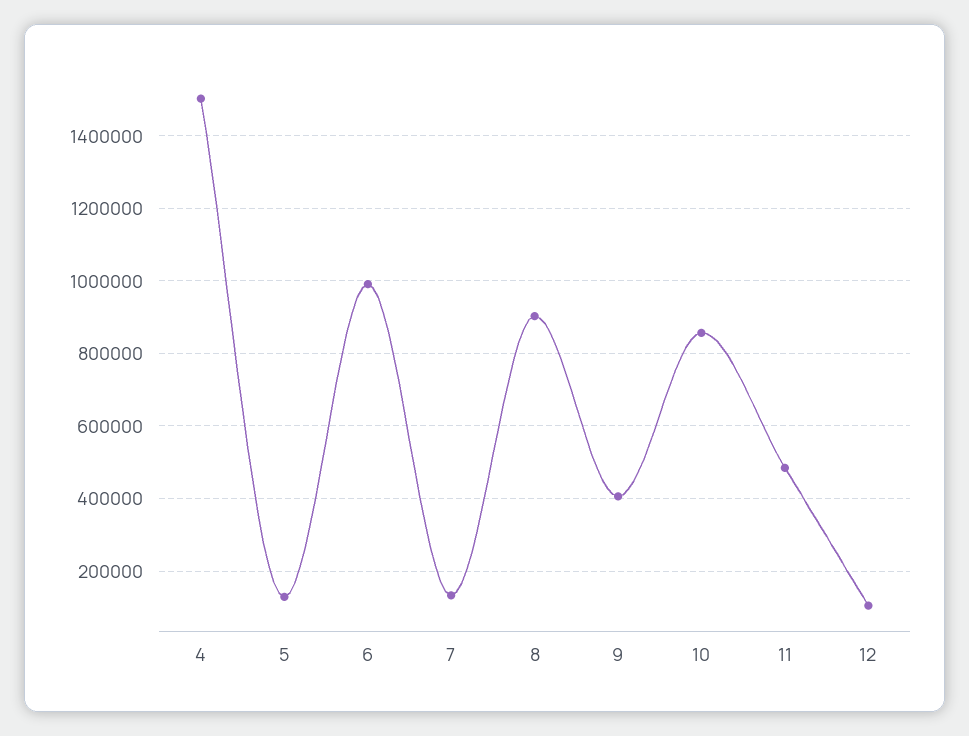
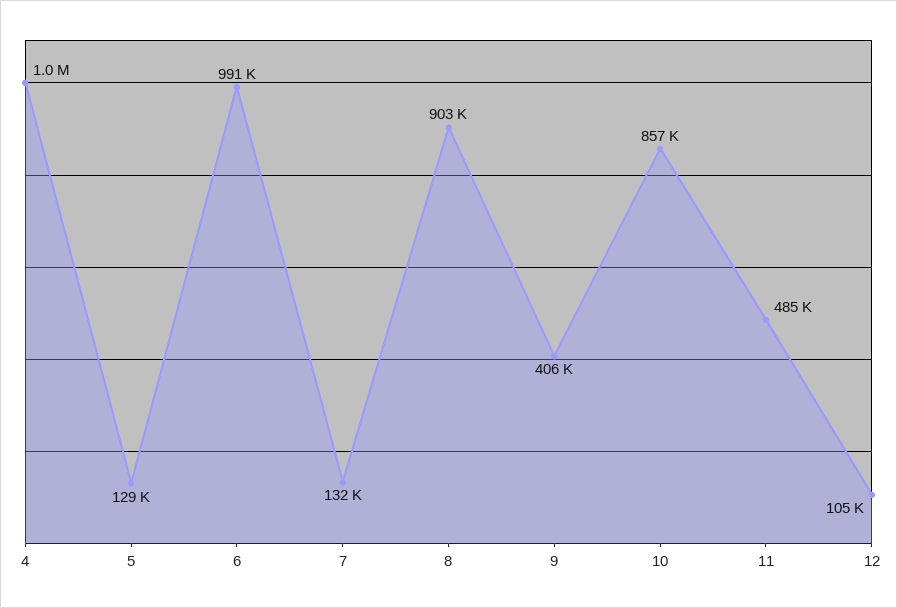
4: 1500000 -> 1000000

